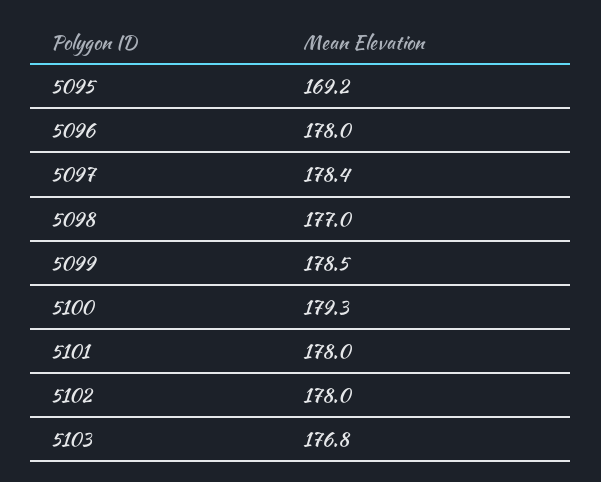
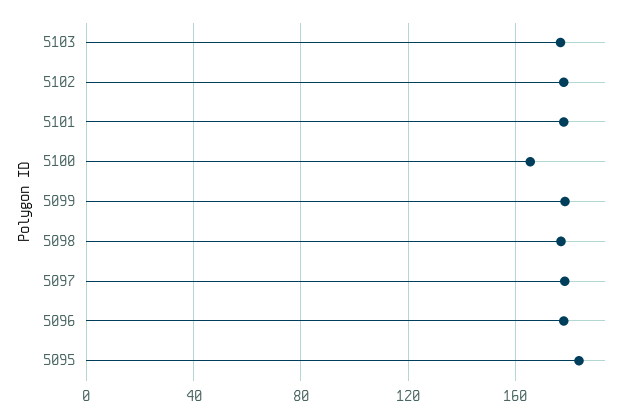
5095: 169.2 -> 185
5100: 179.3 -> 165

